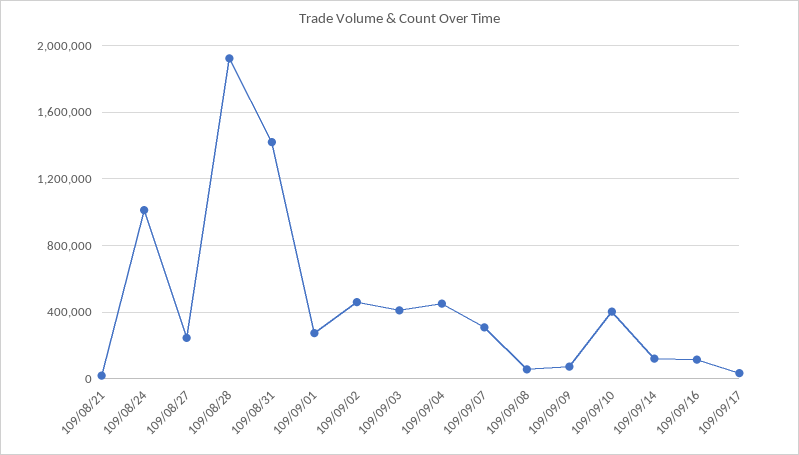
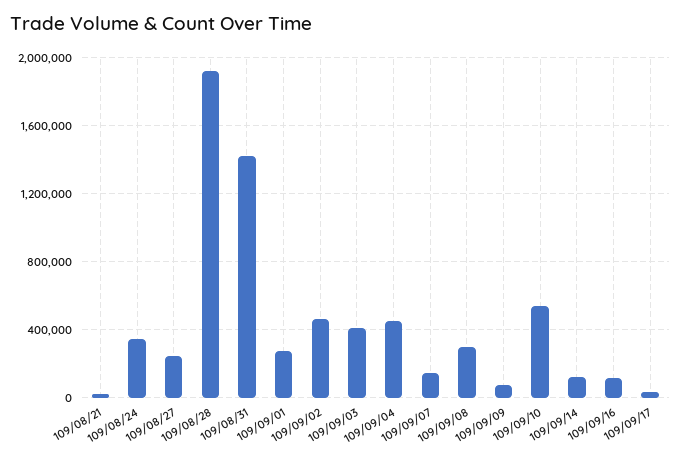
109/08/24: 1000000 -> 350000
109/09/07: 300000 -> 150000
109/09/08: 50000 -> 300000
109/09/10: 400000 -> 550000

